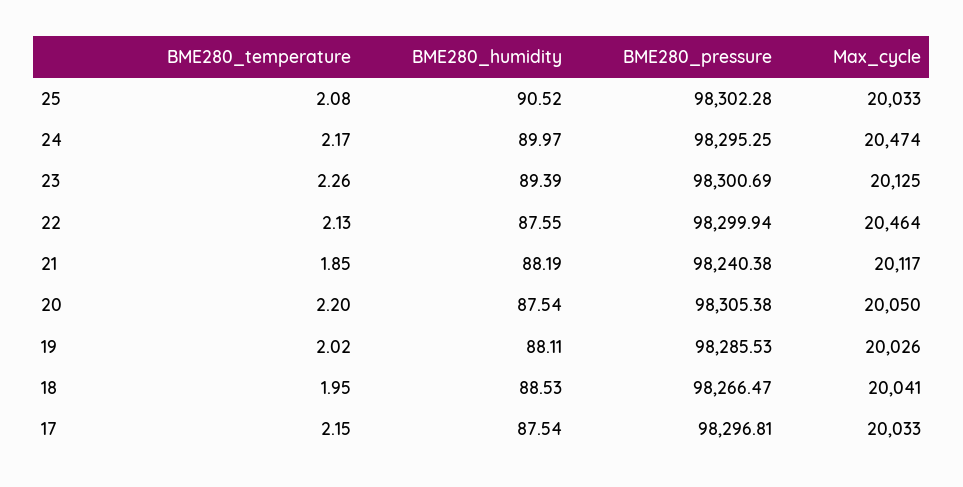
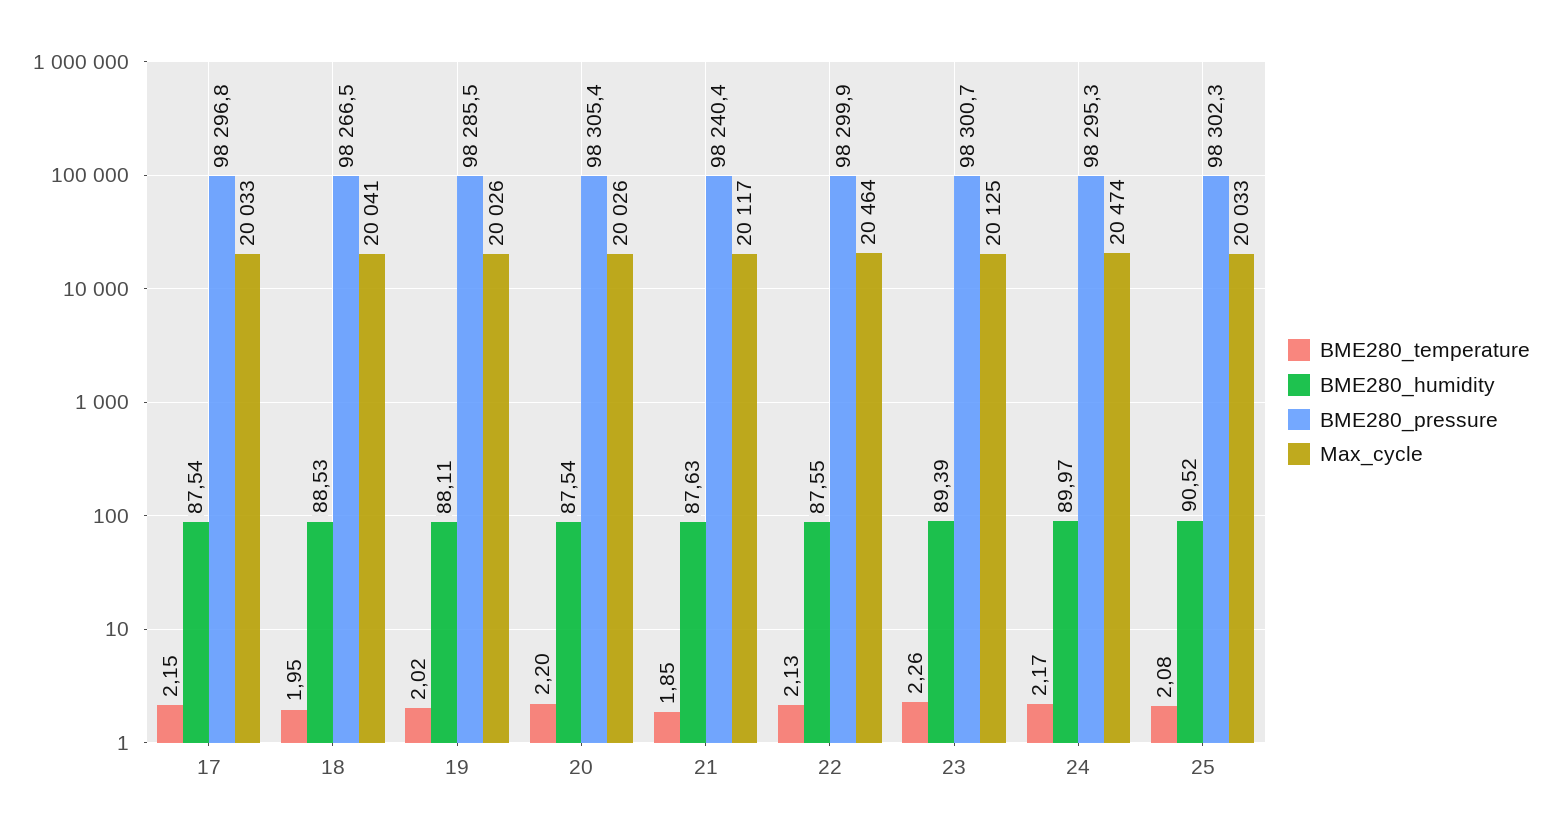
BME280_humidity, 21: 88.19 -> 87.63
Max_cycle, 20: 20050 -> 20026

